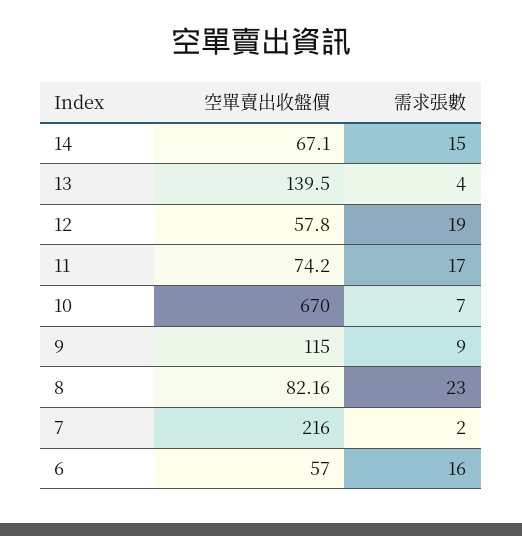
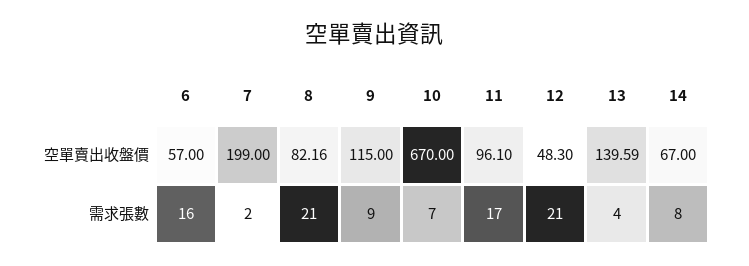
空單賣出收盤價, 14: 67.1 -> 67
需求張數, 14: 15 -> 8
空單賣出收盤價, 13: 139.5 -> 139.59
空單賣出收盤價, 12: 57.8 -> 48.3
需求張數, 12: 19 -> 21
空單賣出收盤價, 11: 74.2 -> 96.1
需求張數, 8: 23 -> 21
空單賣出收盤價, 7: 216 -> 199

